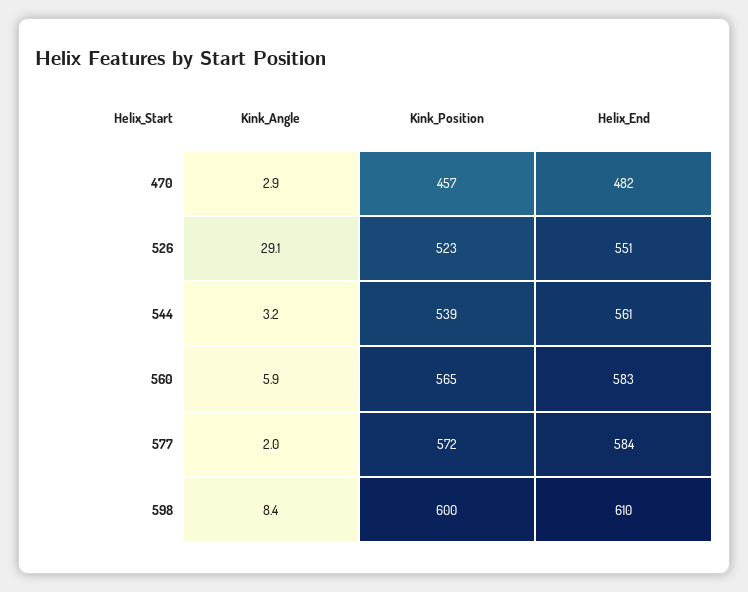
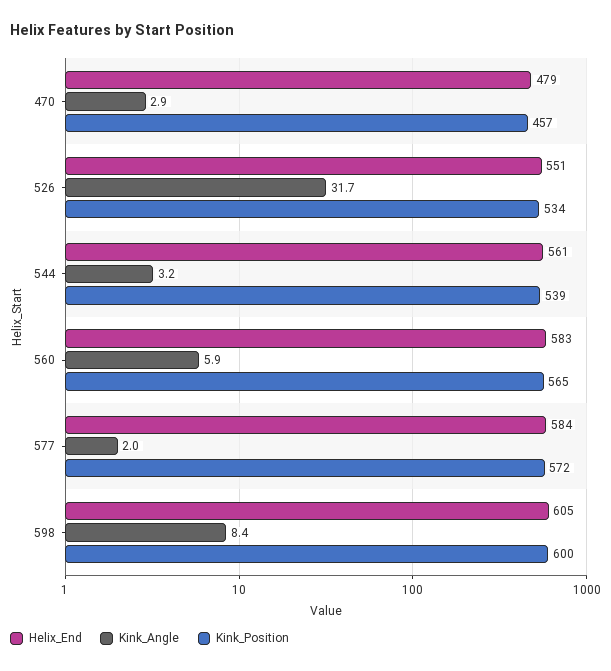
Helix_End, 470: 482 -> 479
Kink_Angle, 526: 29.1 -> 31.7
Kink_Position, 526: 523 -> 534
Helix_End, 598: 610 -> 605

